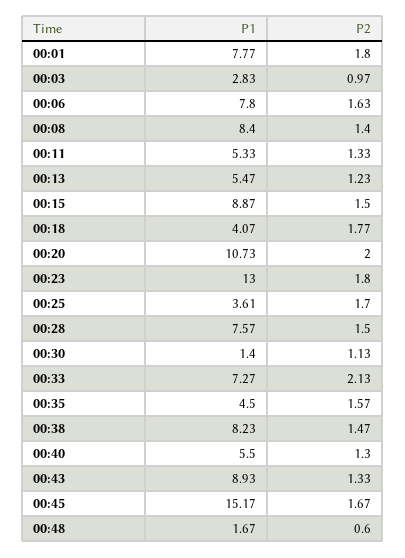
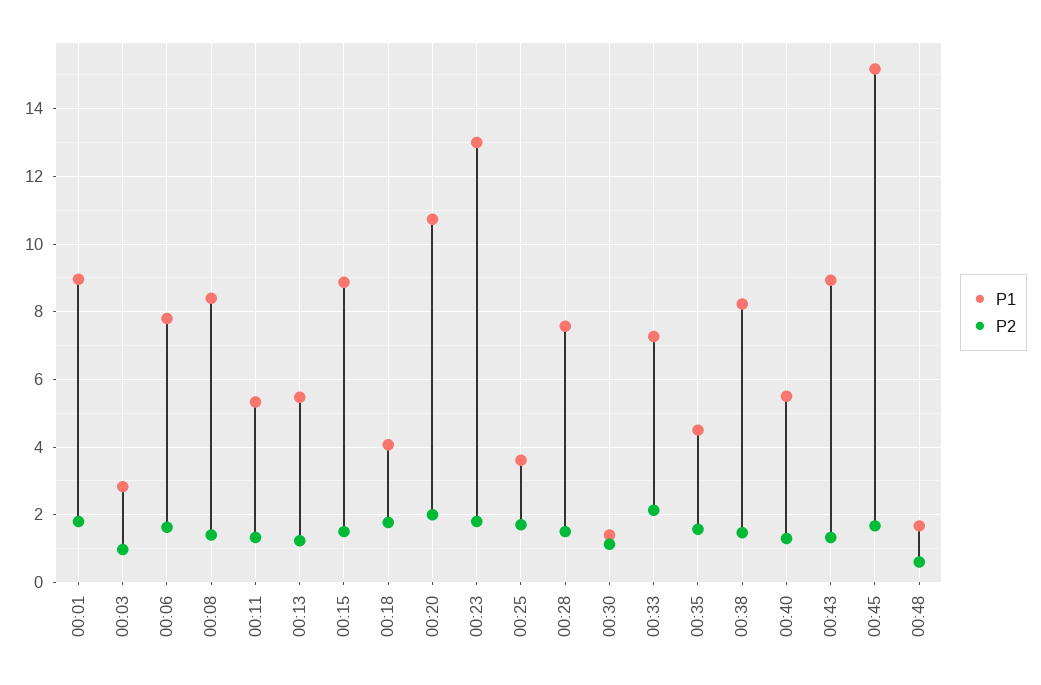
P1, 00:01: 7.77 -> 9

